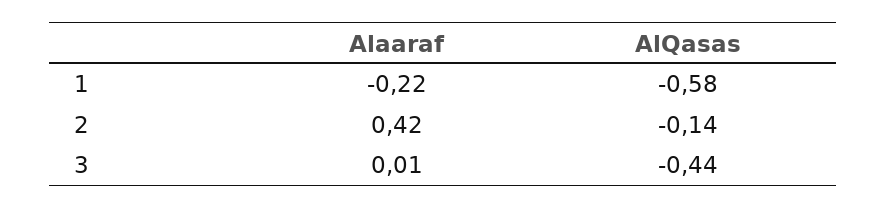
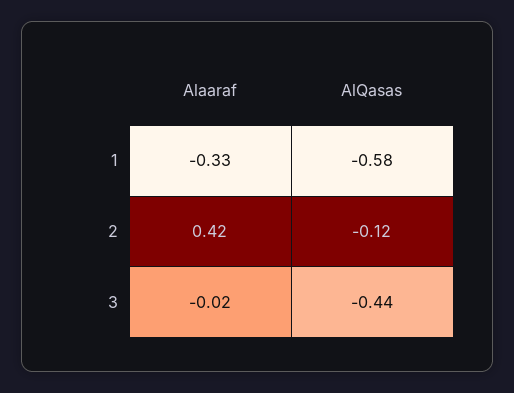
Alaaraf, 1: -0.22 -> -0.33
AlQasas, 2: -0.14 -> -0.12
Alaaraf, 3: 0.01 -> -0.02

